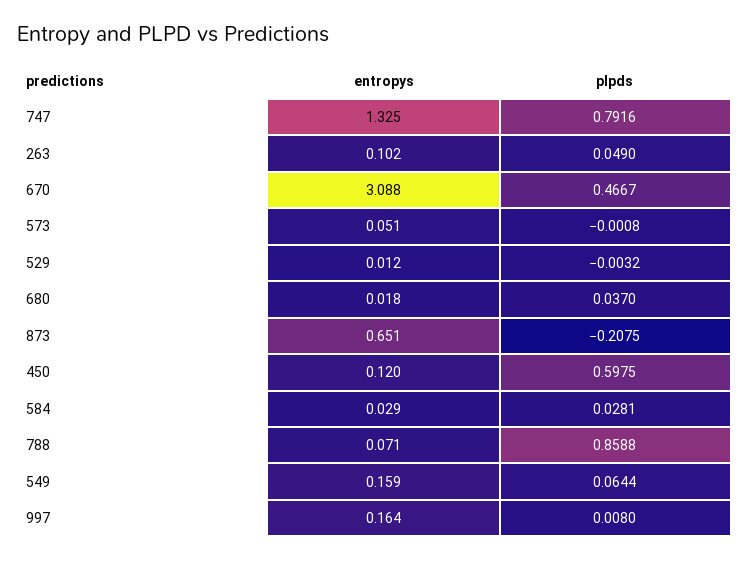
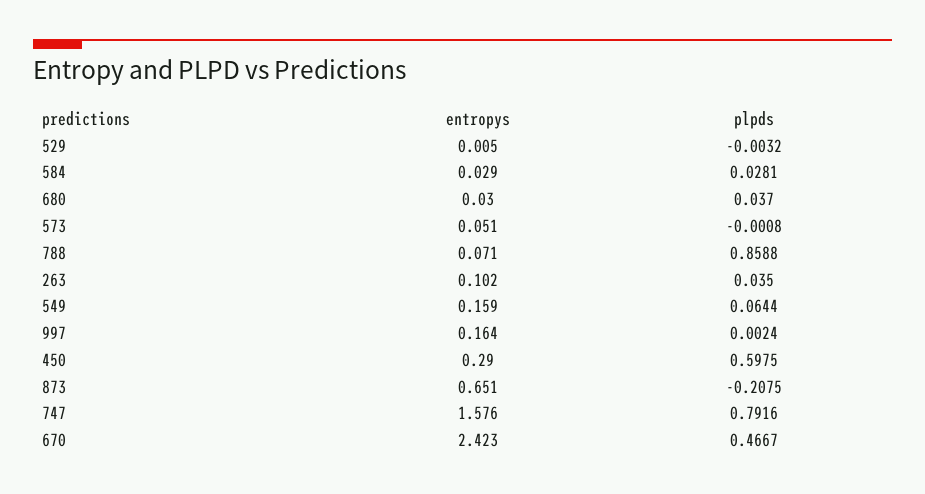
entropys, 747: 1.325 -> 1.576
plpds, 263: 0.049 -> 0.035
entropys, 670: 3.088 -> 2.423
entropys, 529: 0.012 -> 0.005
entropys, 680: 0.018 -> 0.03
entropys, 450: 0.12 -> 0.29
plpds, 997: 0.008 -> 0.0024

